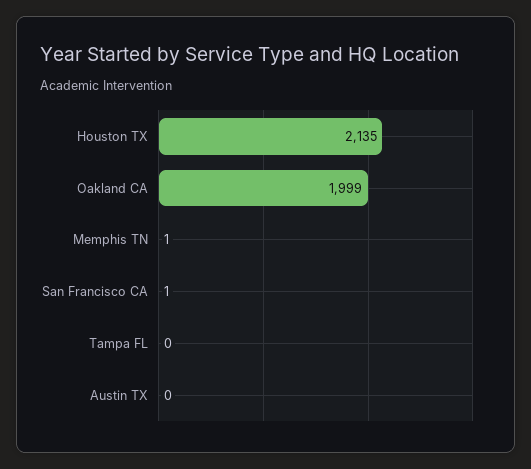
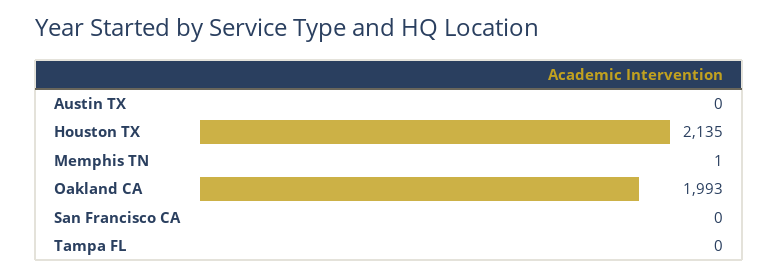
Oakland CA: 1999 -> 1993
San Francisco CA: 1 -> 0

